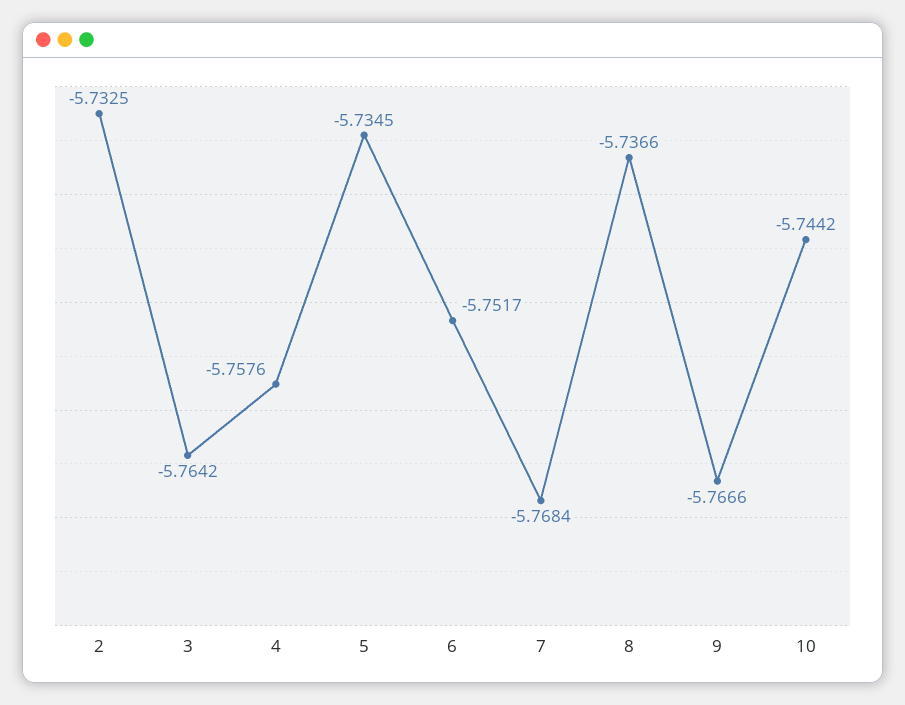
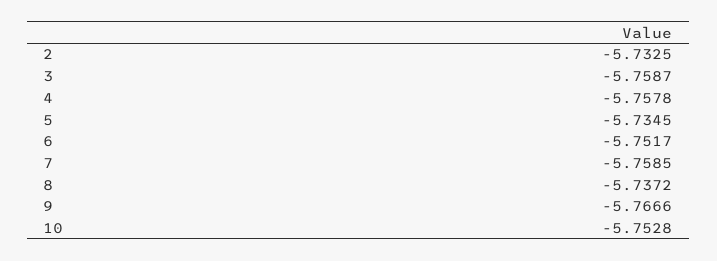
3: -5.7642 -> -5.7587
4: -5.7576 -> -5.7578
7: -5.7684 -> -5.7585
8: -5.7366 -> -5.7372
10: -5.7442 -> -5.7528

